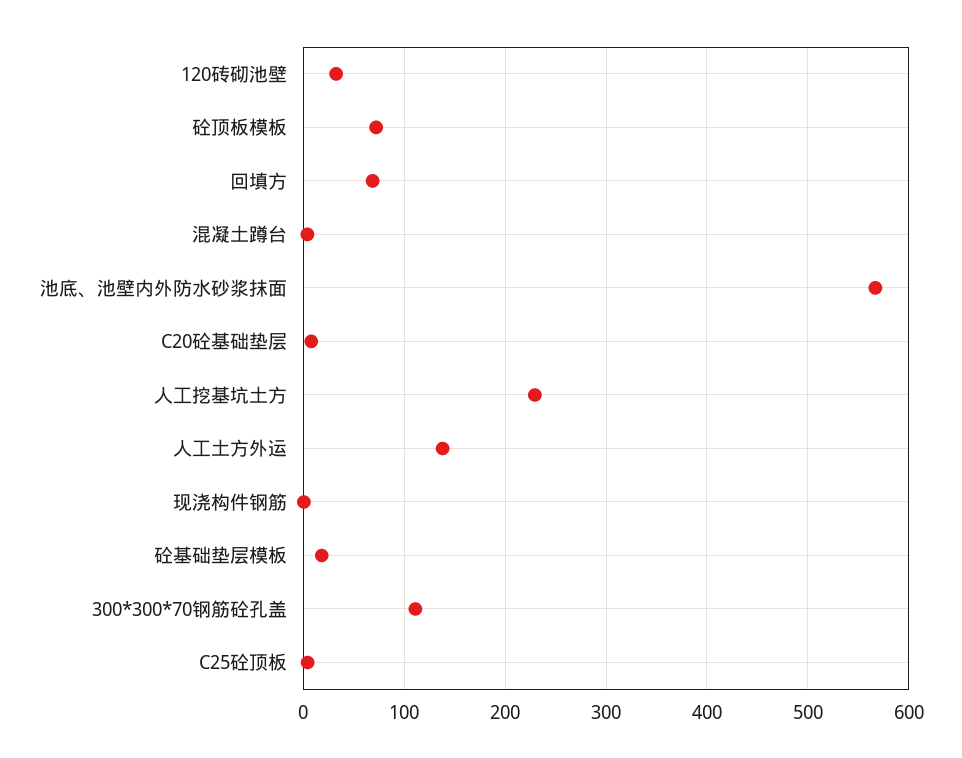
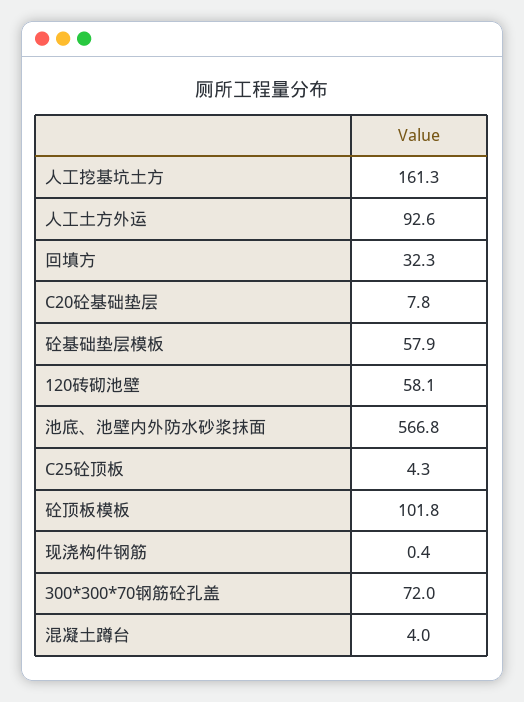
120砖砌池壁: 30 -> 58.1
砼顶板模板: 70 -> 101.8
回填方: 70 -> 32.3
人工挖基坑土方: 230 -> 161.3
人工土方外运: 140 -> 92.6
砼基础垫层模板: 20 -> 57.9
300*300*70钢筋砼孔盖: 110 -> 72

